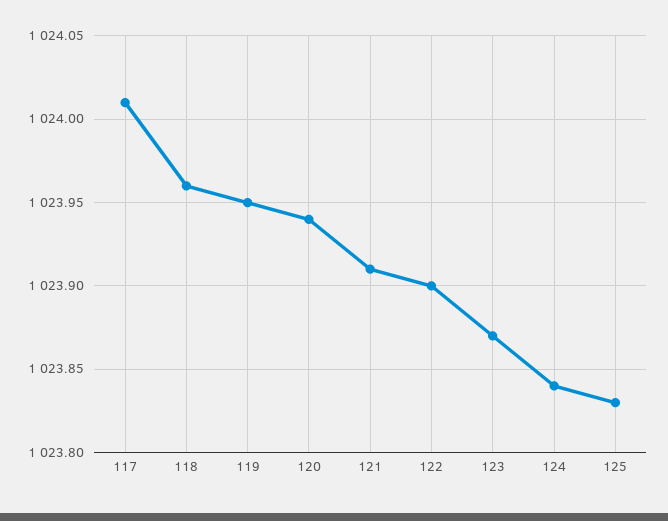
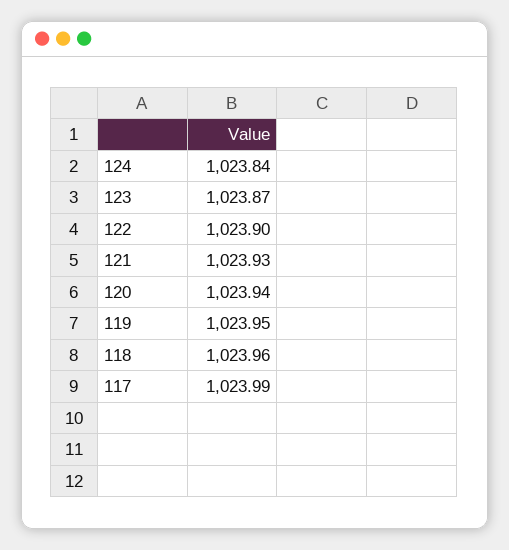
117: 1024.01 -> 1023.99
121: 1023.91 -> 1023.93
125: 1023.83 -> none

